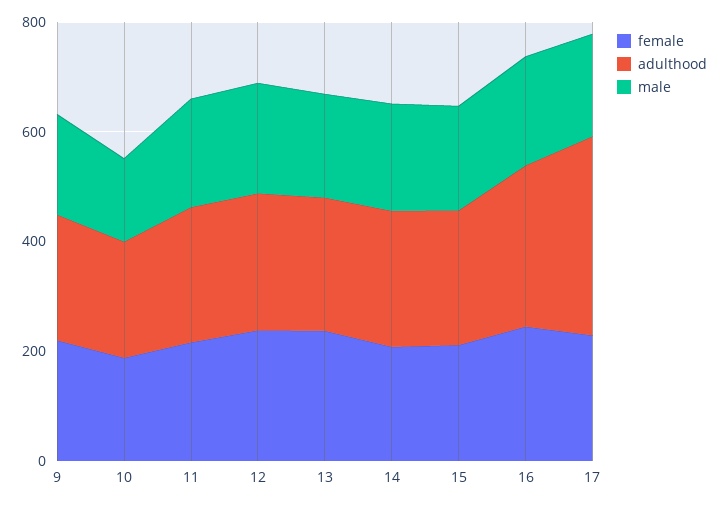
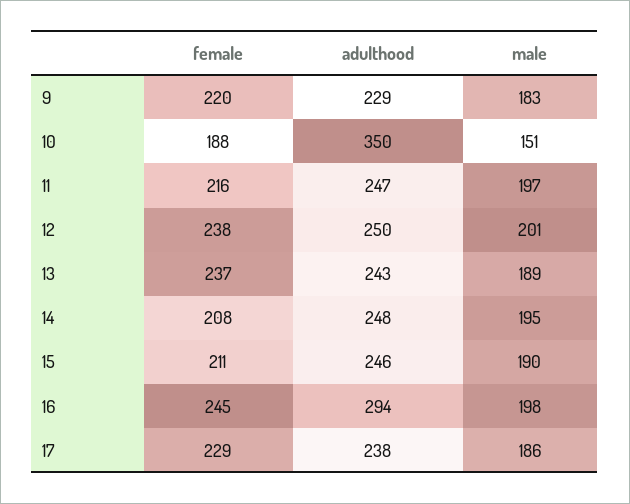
adulthood, 10: 200 -> 350
adulthood, 17: 350 -> 238

